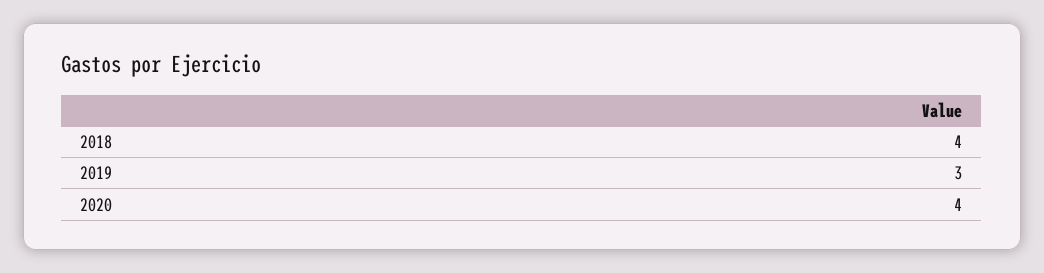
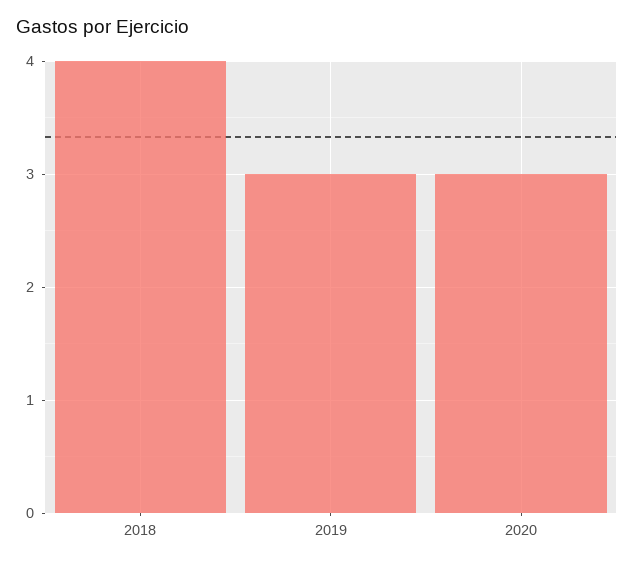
2020: 4 -> 3

